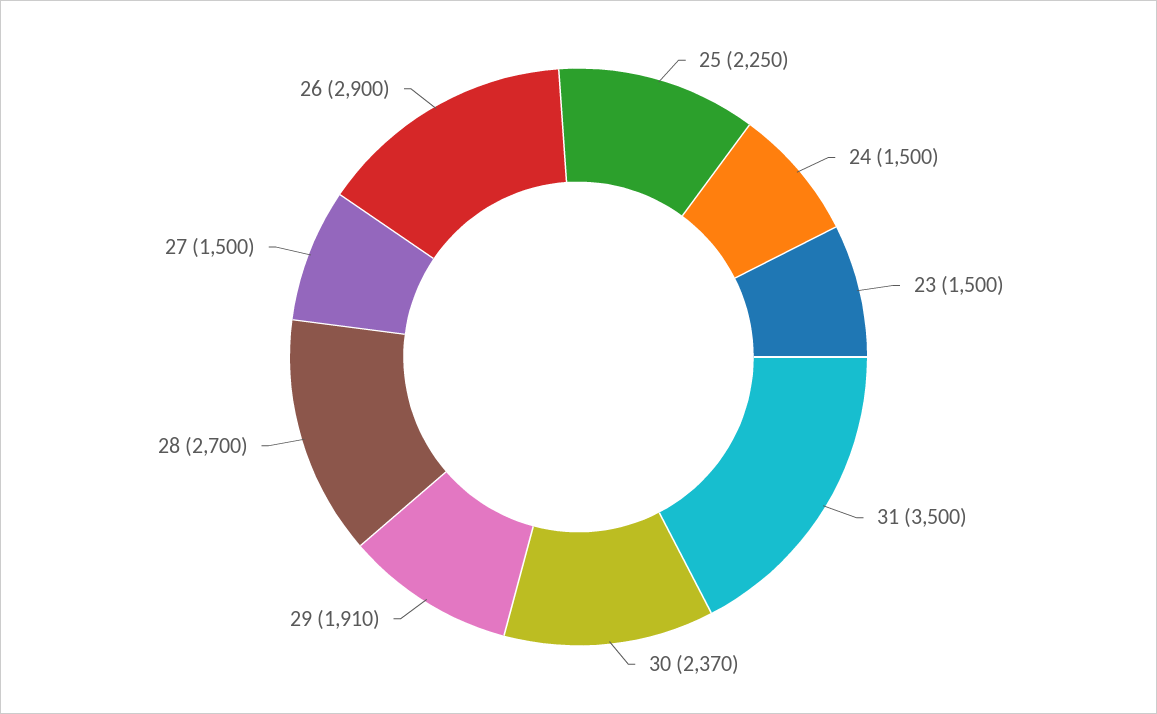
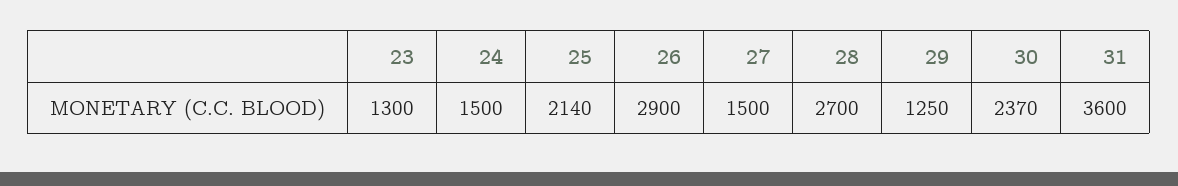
25: 2250 -> 2140
23: 1500 -> 1300
31: 3500 -> 3600
29: 1910 -> 1250

